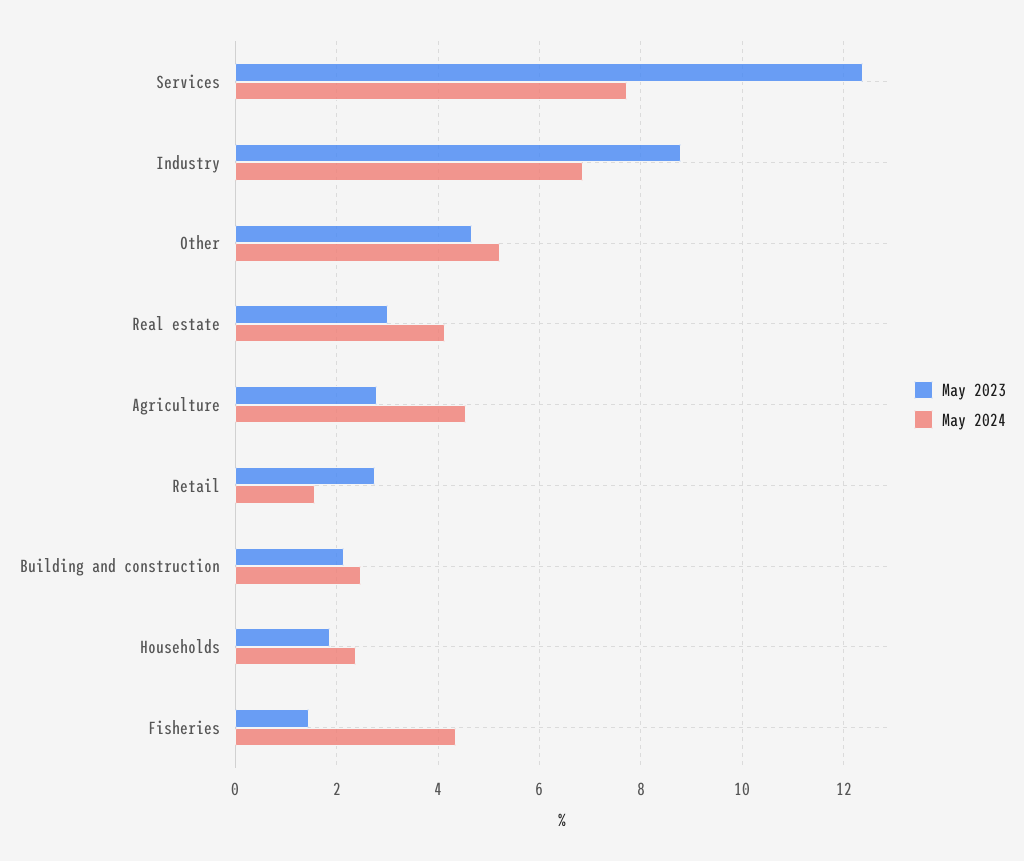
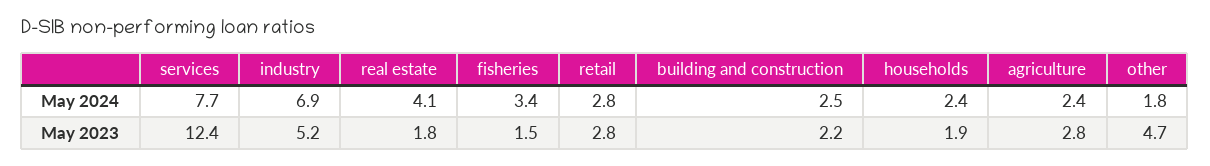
May 2023, Industry: 8.8 -> 5.2
May 2024, Other: 5.2 -> 1.8
May 2023, Real estate: 3 -> 1.8
May 2024, Agriculture: 4.6 -> 2.4
May 2024, Retail: 1.6 -> 2.8
May 2024, Fisheries: 4.4 -> 3.4

